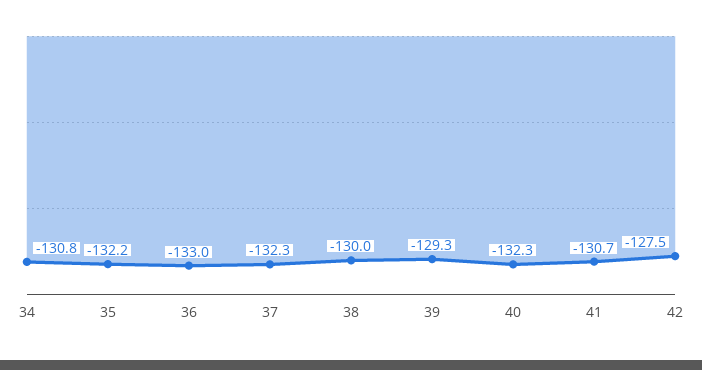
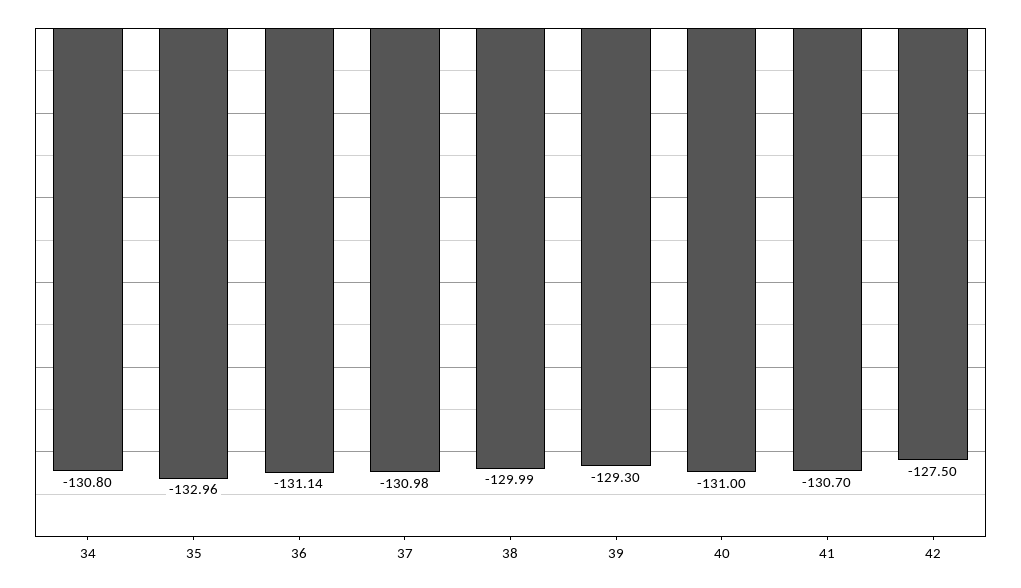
35: -132.2 -> -132.96
36: -133 -> -131.14
37: -132.3 -> -130.98
40: -132.3 -> -131

